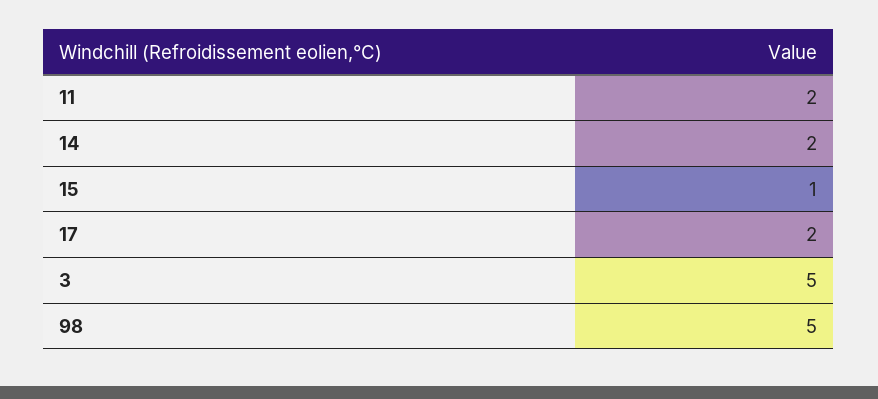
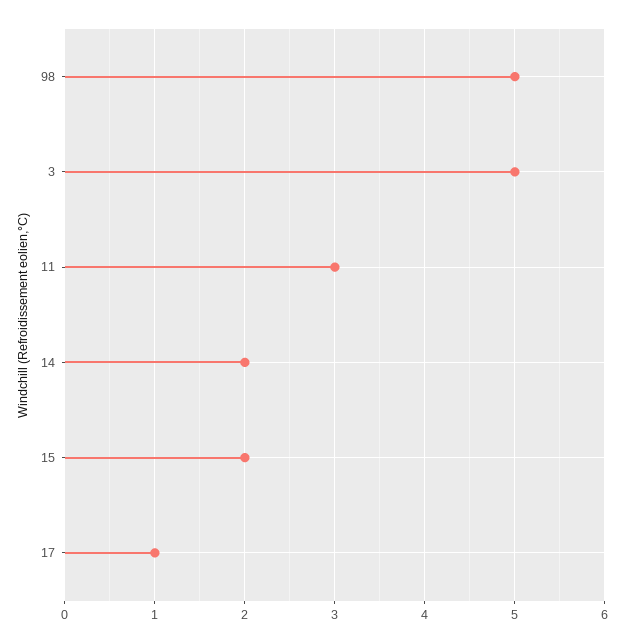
11: 2 -> 3
15: 1 -> 2
17: 2 -> 1

